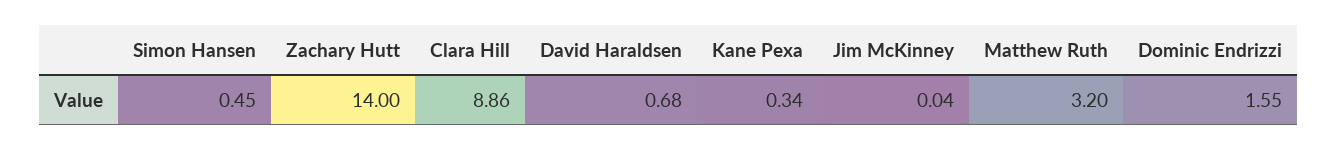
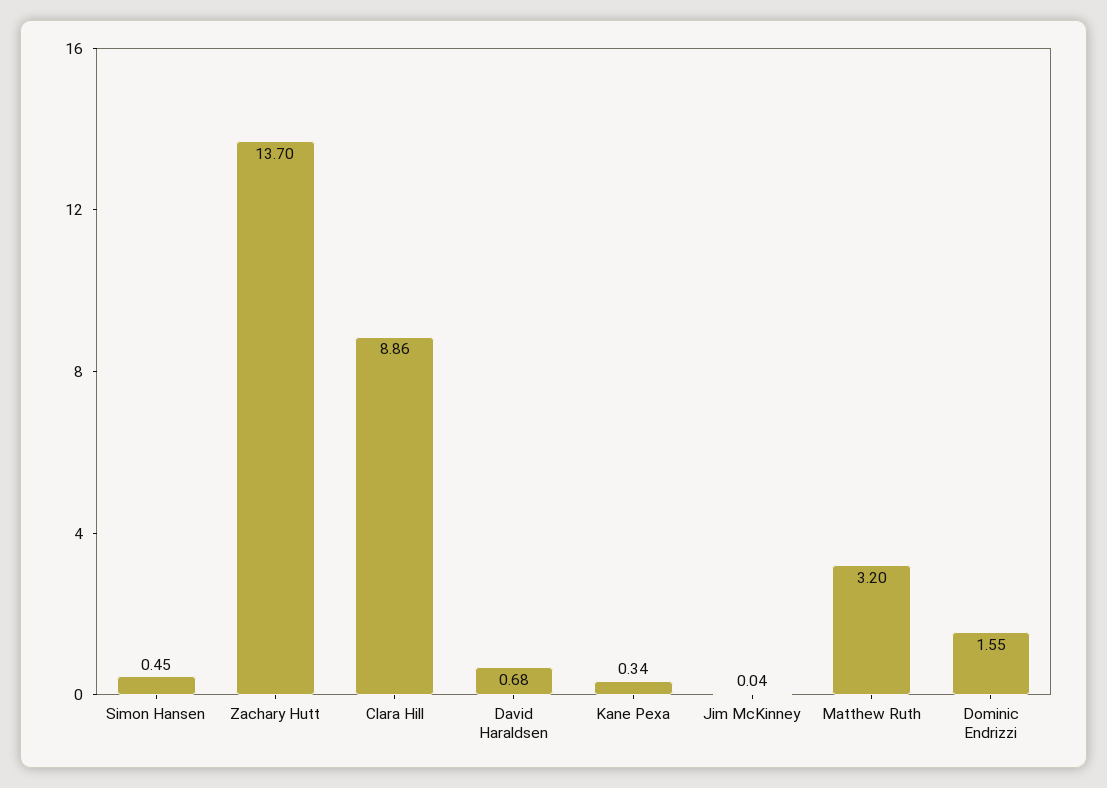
Zachary Hutt: 14 -> 13.7

